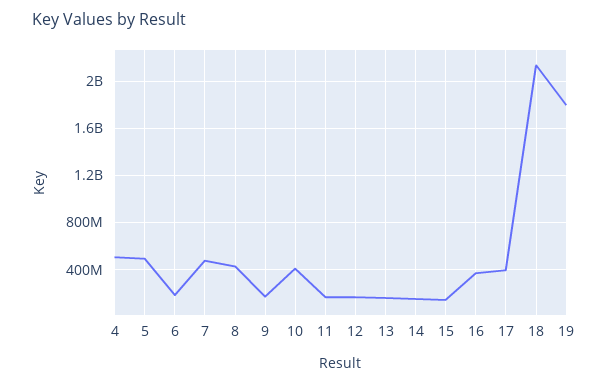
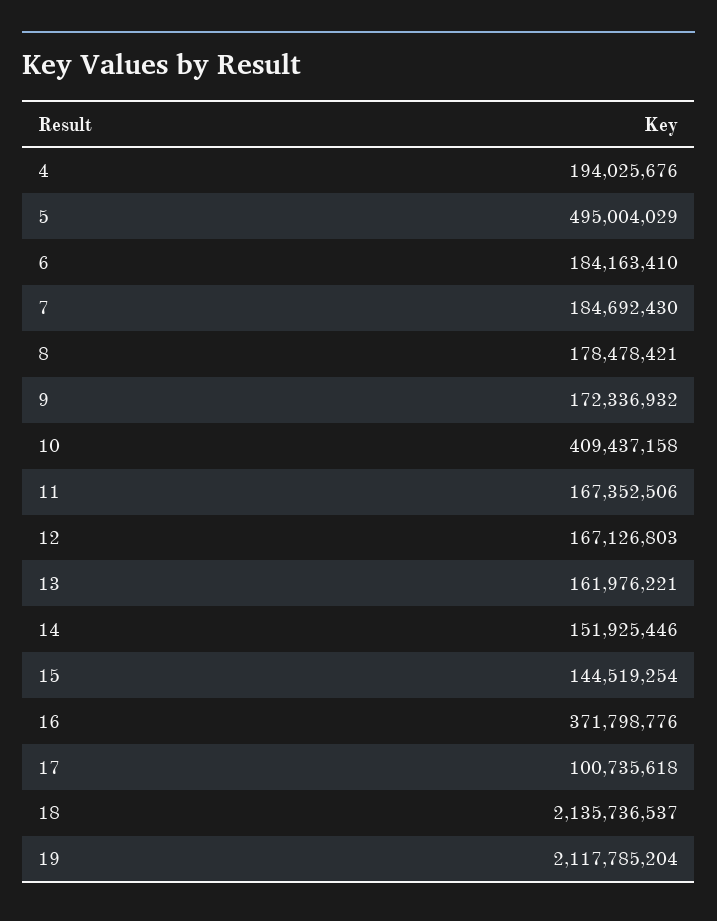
4: 500000000 -> 194025676
7: 500000000 -> 184692430
8: 400000000 -> 178478421
17: 400000000 -> 100735618
19: 1800000000 -> 2117785204

